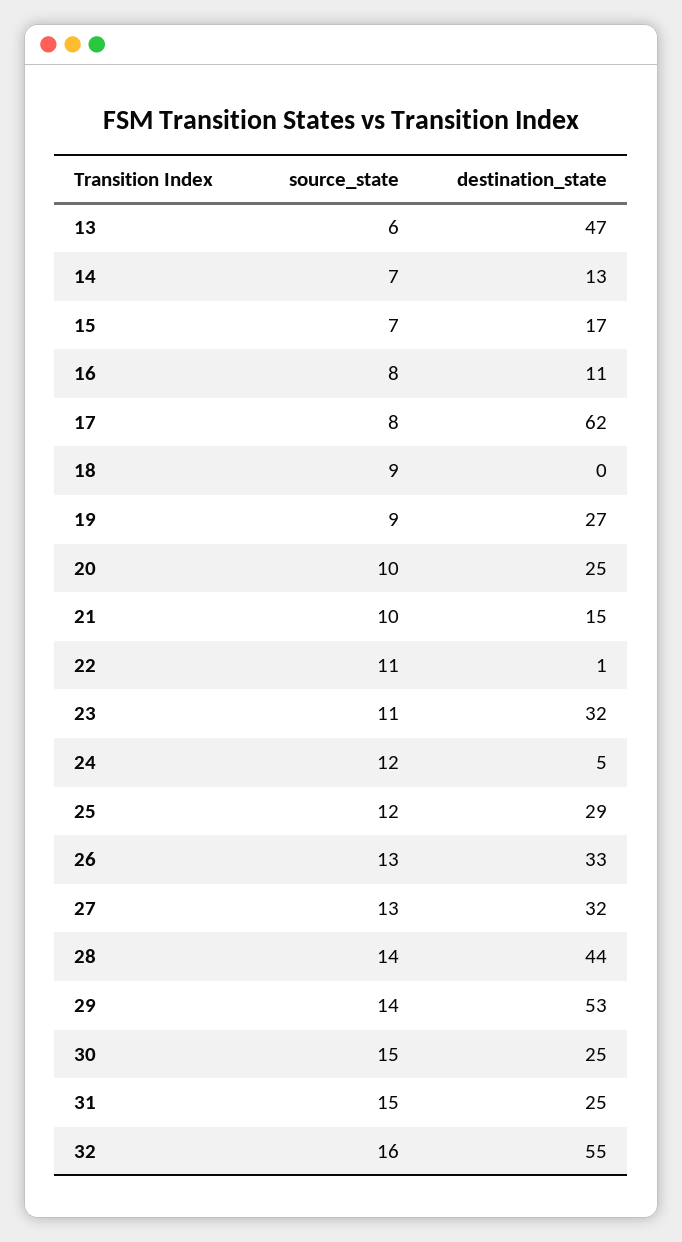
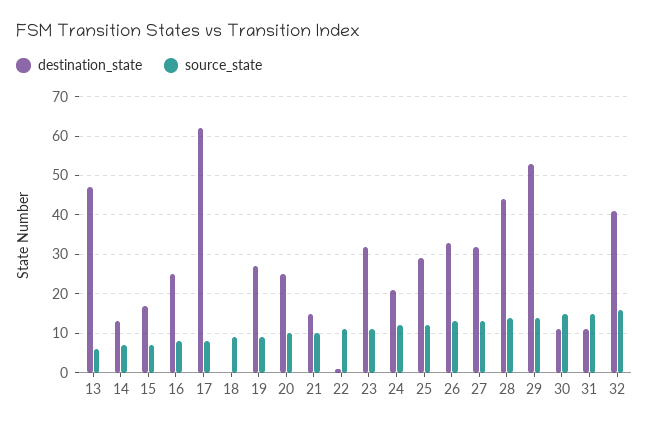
destination_state, 16: 11 -> 25
destination_state, 24: 5 -> 20
destination_state, 30: 25 -> 10
destination_state, 31: 25 -> 10
destination_state, 32: 55 -> 40

